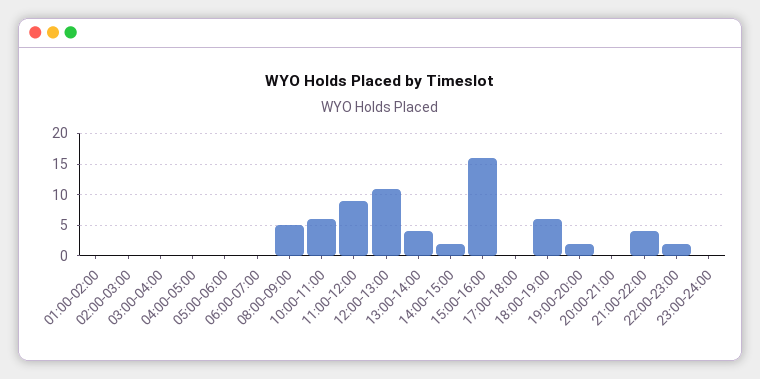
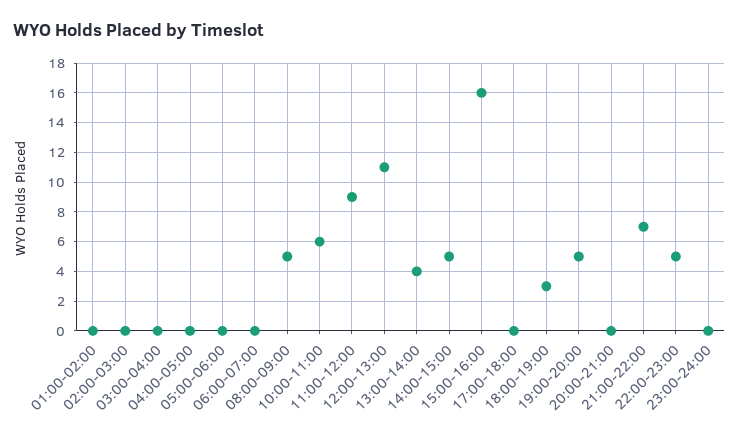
14:00-15:00: 2 -> 5
18:00-19:00: 6 -> 3
19:00-20:00: 2 -> 5
21:00-22:00: 4 -> 7
22:00-23:00: 2 -> 5

